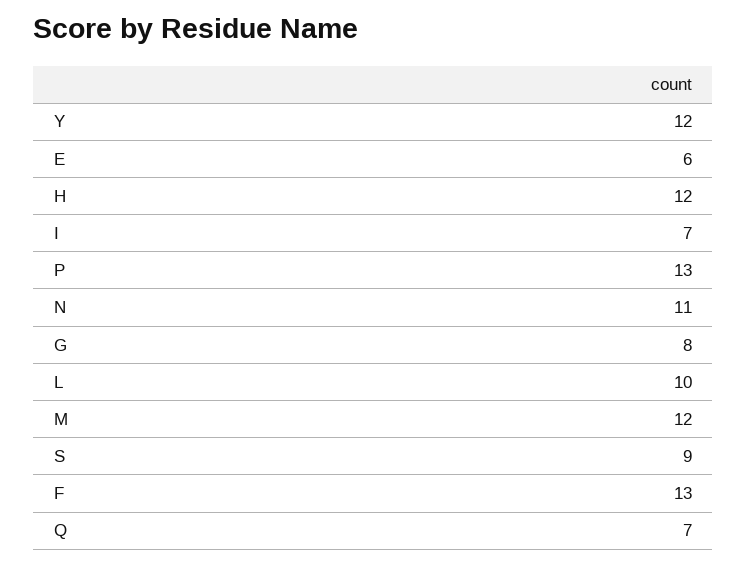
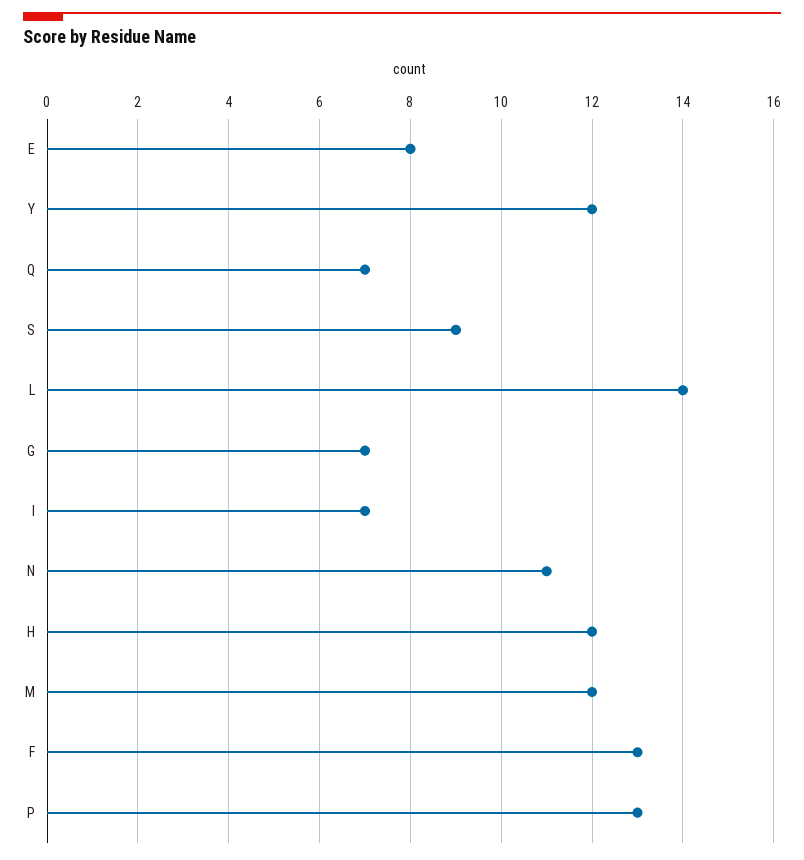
E: 6 -> 8
G: 8 -> 7
L: 10 -> 14

